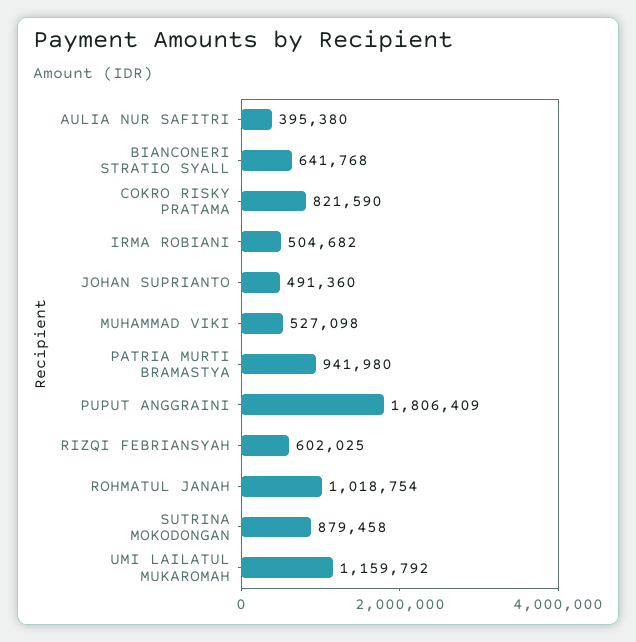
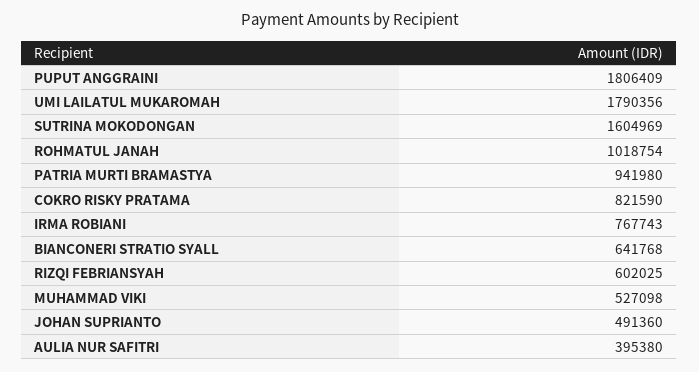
IRMA ROBIANI: 504682 -> 767743
SUTRINA MOKODONGAN: 879458 -> 1604969
UMI LAILATUL MUKAROMAH: 1159792 -> 1790356

